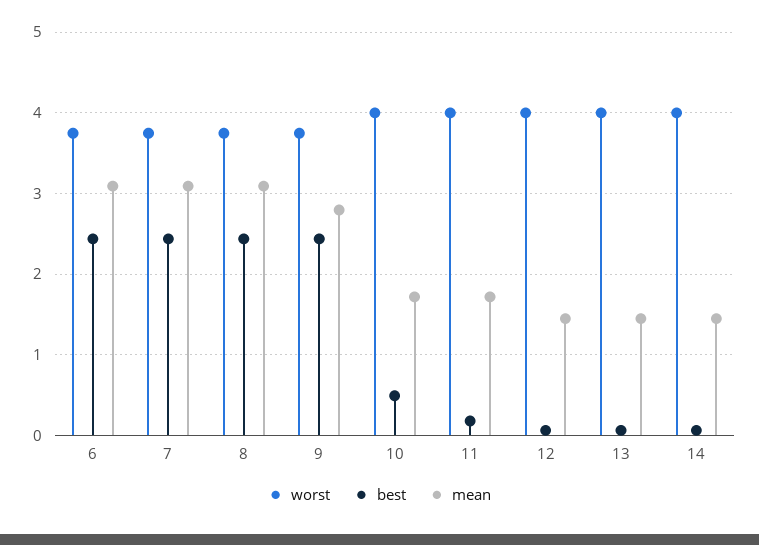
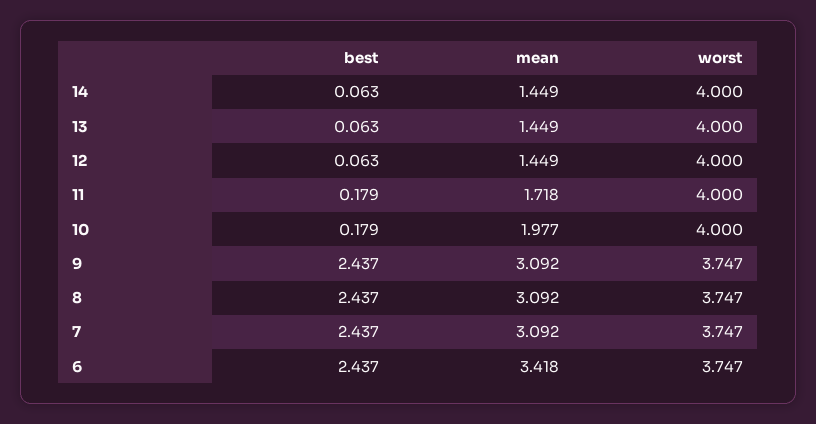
mean, 6: 3.1 -> 3.418
mean, 9: 2.8 -> 3.092
best, 10: 0.5 -> 0.179
mean, 10: 1.7 -> 1.977

